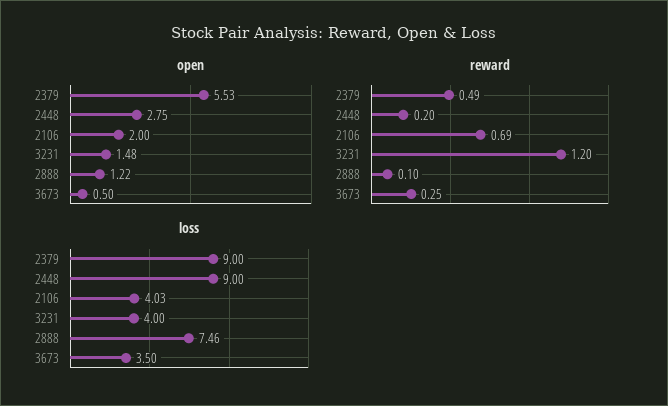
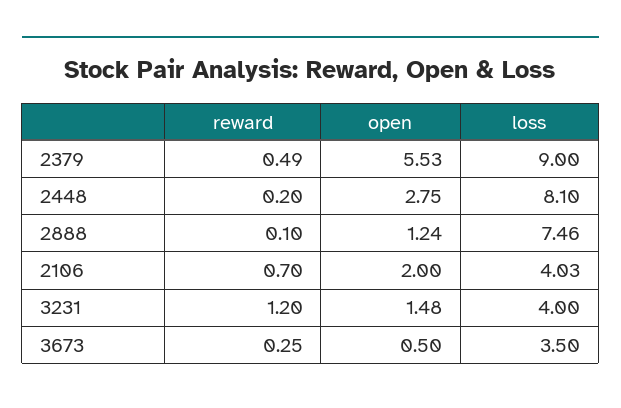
open, 2888: 1.22 -> 1.24
reward, 2106: 0.69 -> 0.7
loss, 2448: 9 -> 8.1

